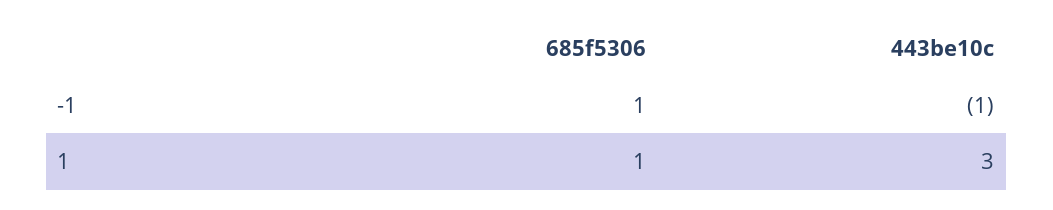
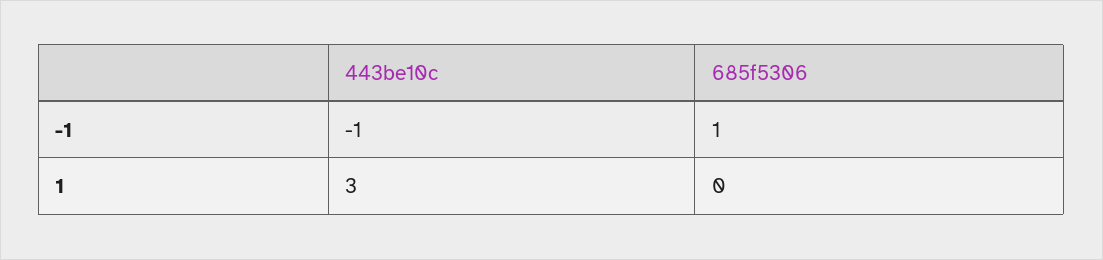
685f5306, 1: 1 -> 0

